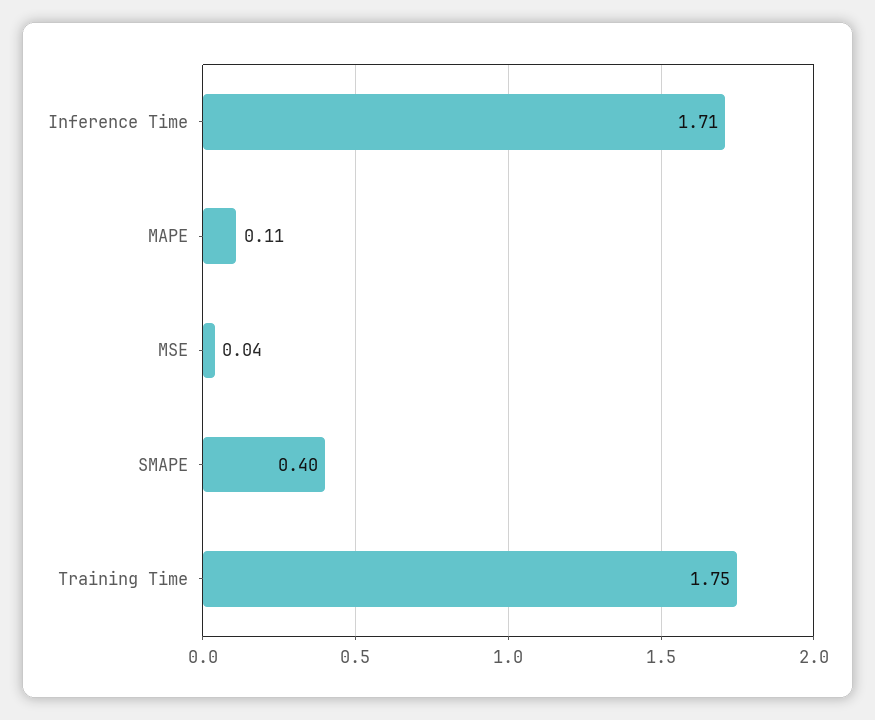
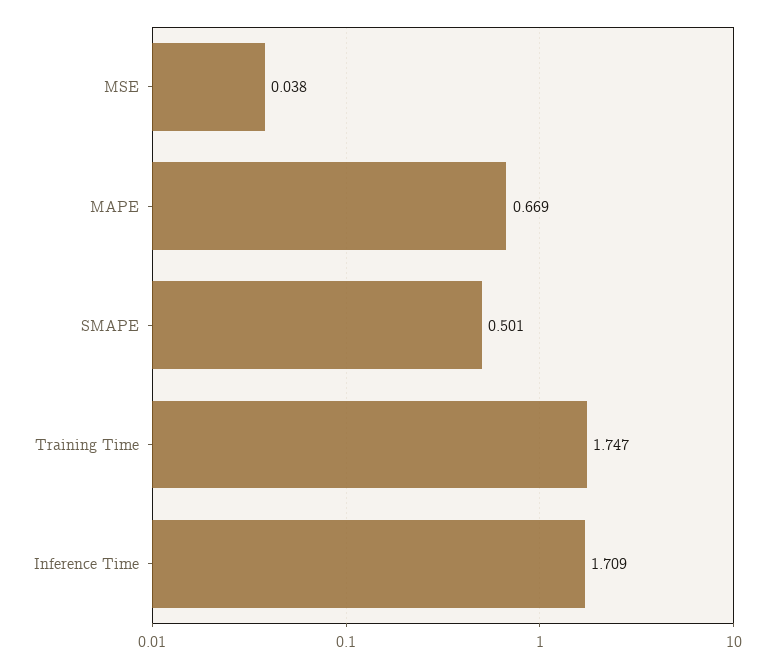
MAPE: 0.11 -> 0.669
SMAPE: 0.4 -> 0.501

